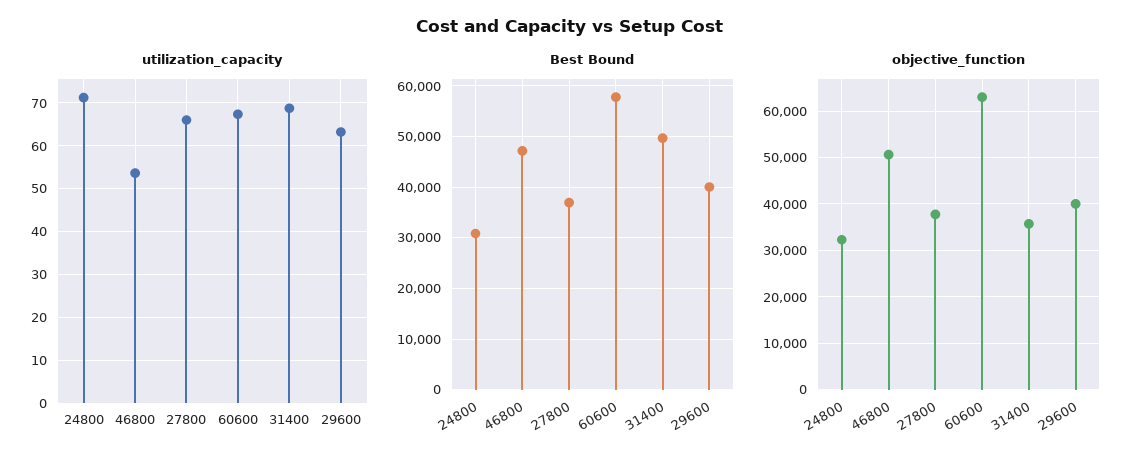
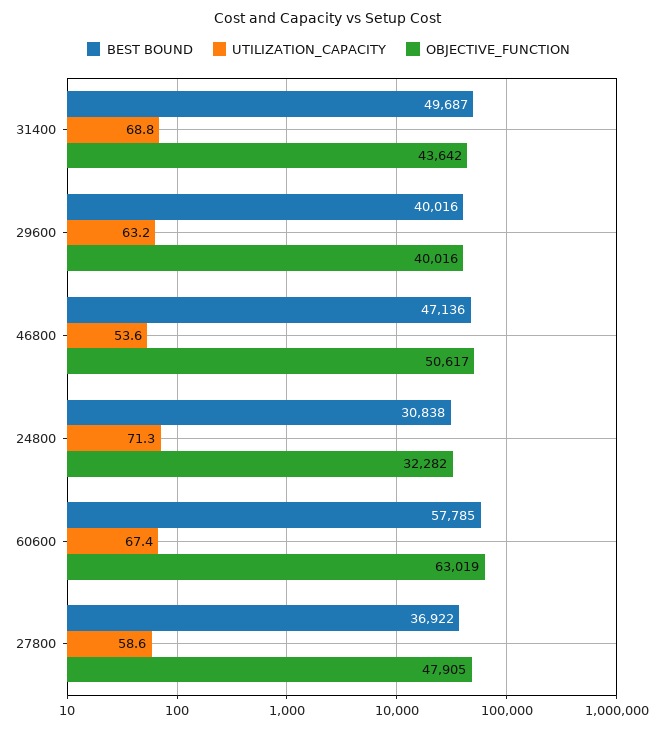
utilization_capacity, 27800: 66 -> 58.6
objective_function, 27800: 38000 -> 47905
objective_function, 31400: 36000 -> 43642

